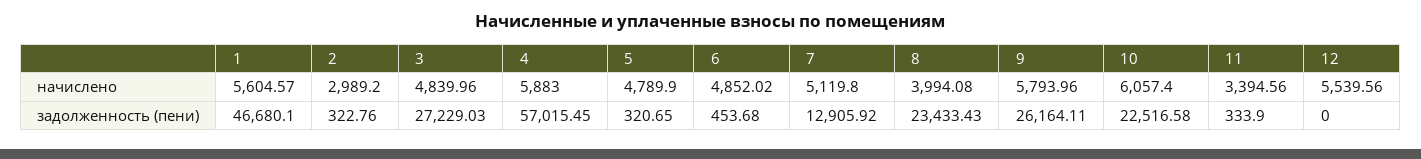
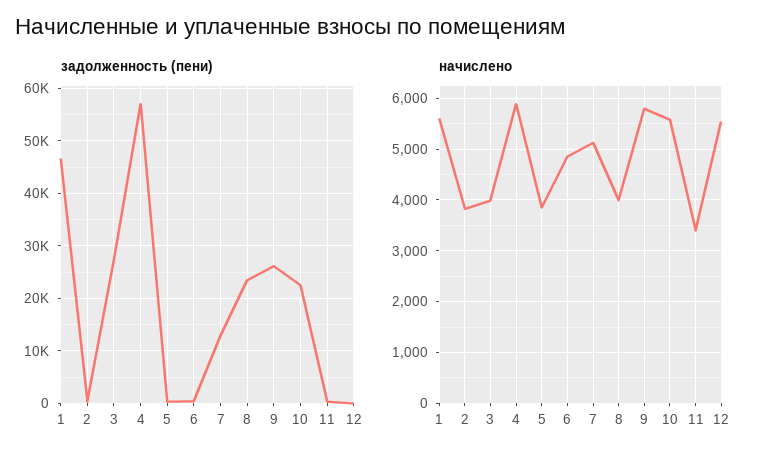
начислено, 2: 2989.2 -> 3800
начислено, 3: 4839.96 -> 4000
начислено, 5: 4789.9 -> 3800
начислено, 10: 6057.4 -> 5600

